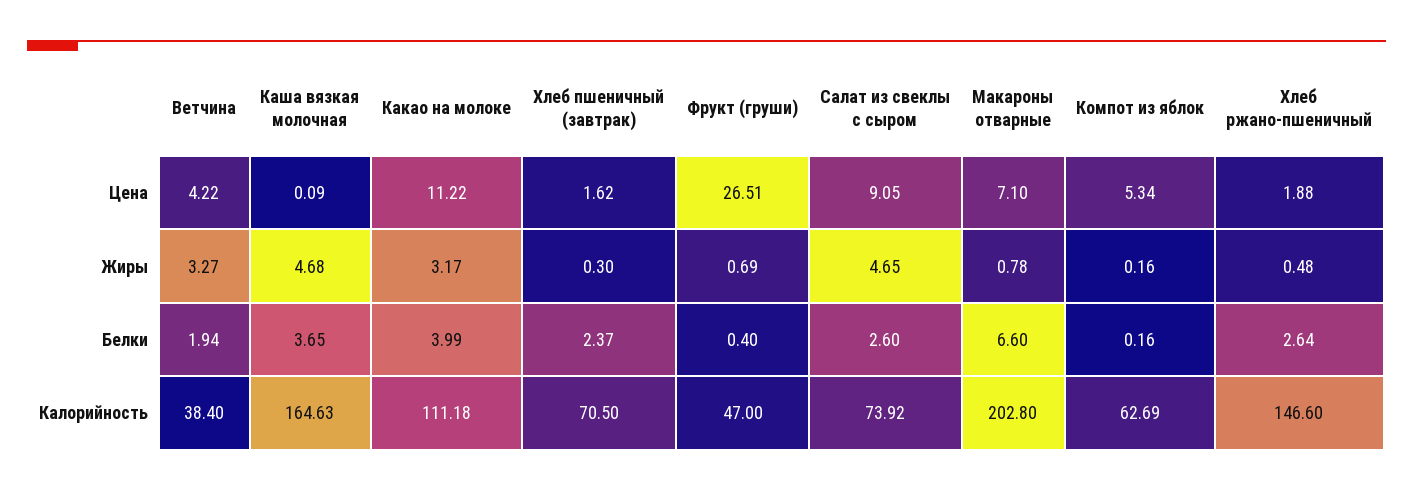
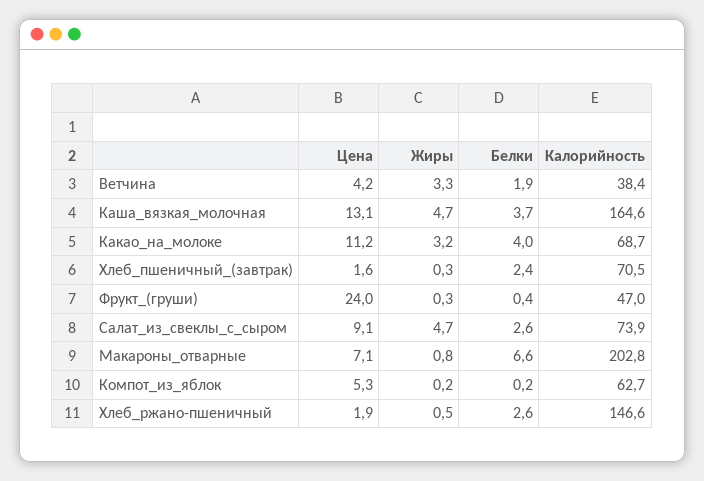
Каша вязкая молочная, Цена: 0.09 -> 13.1
Фрукт (груши), Цена: 26.51 -> 24
Фрукт (груши), Жиры: 0.69 -> 0.3
Какао на молоке, Калорийность: 111.18 -> 68.7

